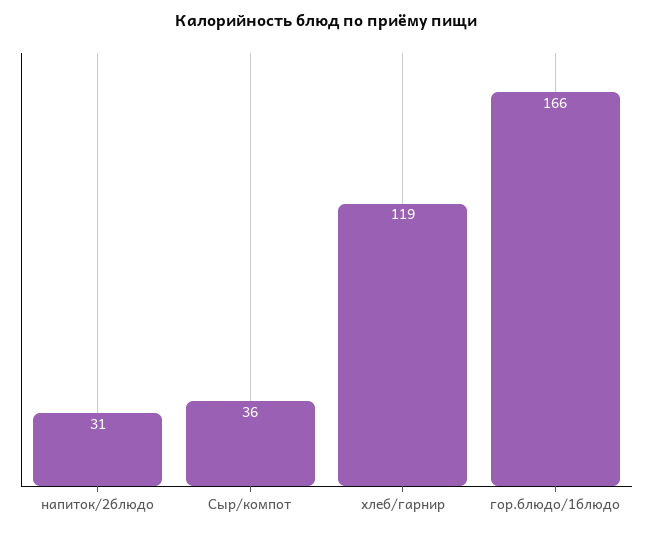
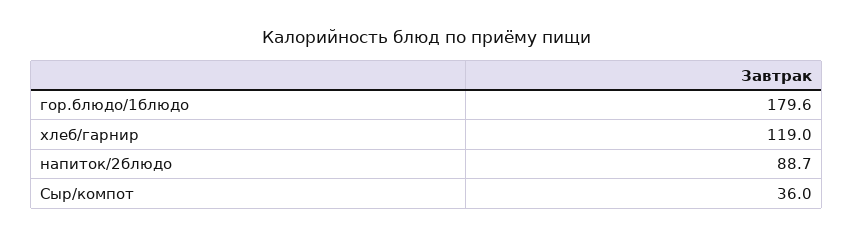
напиток/2блюдо: 31 -> 88.7
гор.блюдо/1блюдо: 166 -> 179.6

